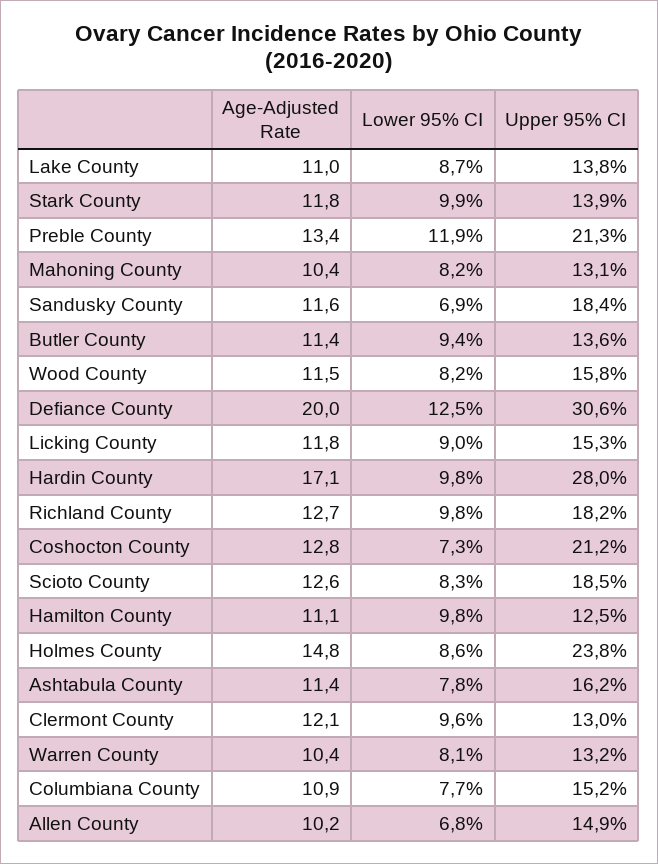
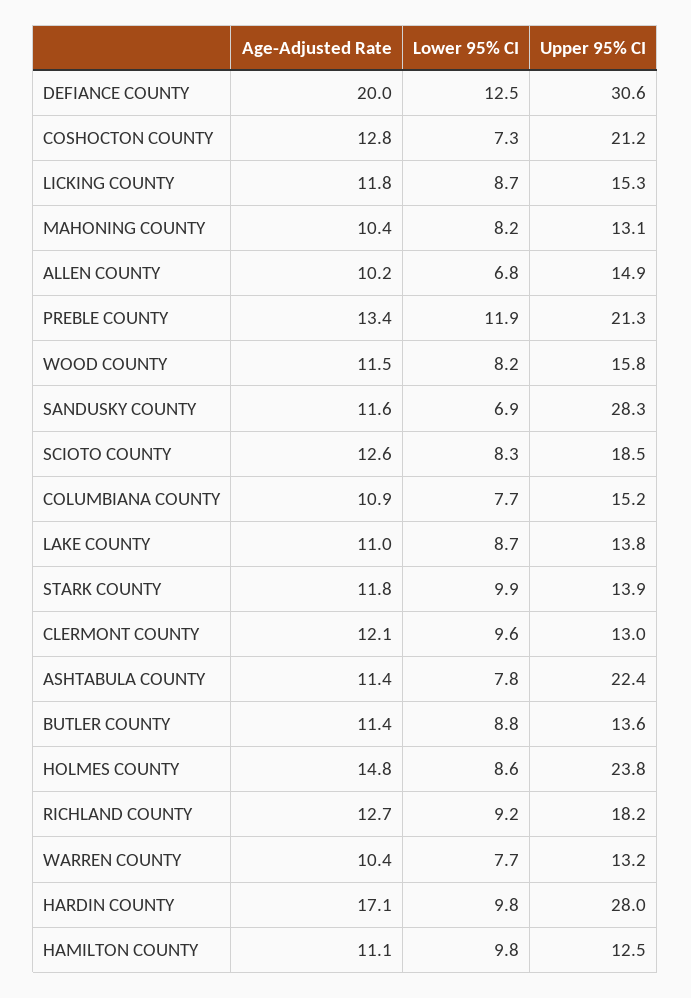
Upper 95% CI, Sandusky County: 18.4 -> 28.3
Lower 95% CI, Butler County: 9.4 -> 8.8
Lower 95% CI, Licking County: 9 -> 8.7
Lower 95% CI, Richland County: 9.8 -> 9.2
Upper 95% CI, Ashtabula County: 16.2 -> 22.4
Lower 95% CI, Warren County: 8.1 -> 7.7

